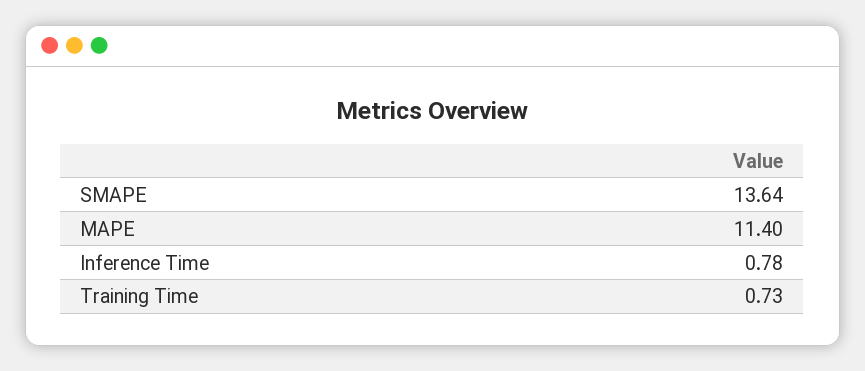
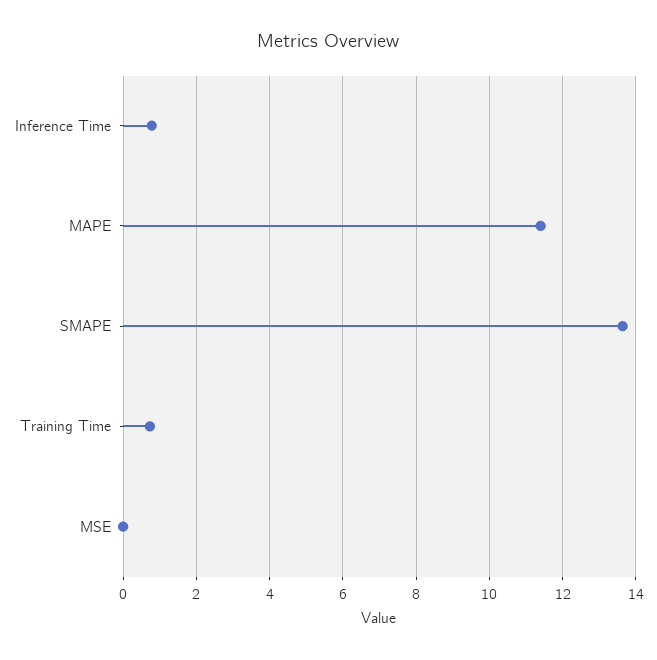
MSE: none -> 0

